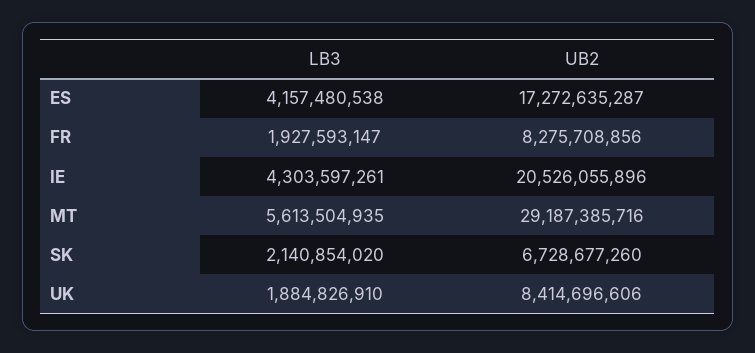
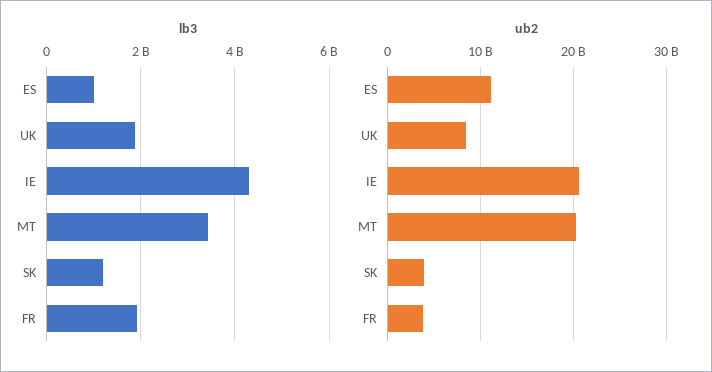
LB3, ES: 4157480538 -> 1000000000
UB2, ES: 17272635287 -> 11000000000
UB2, FR: 8275708856 -> 4000000000
LB3, MT: 5613504935 -> 3400000000
UB2, MT: 29187385716 -> 20000000000
LB3, SK: 2140854020 -> 1200000000
UB2, SK: 6728677260 -> 4000000000

